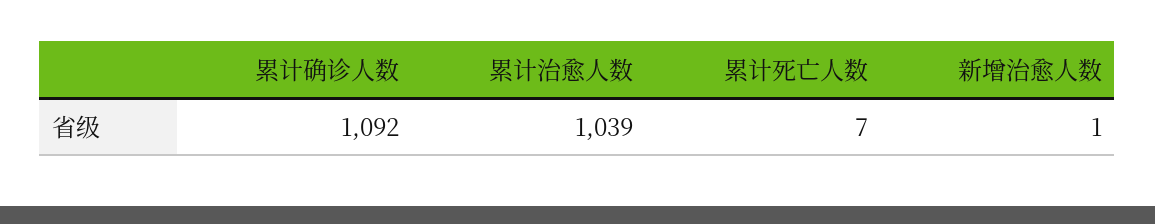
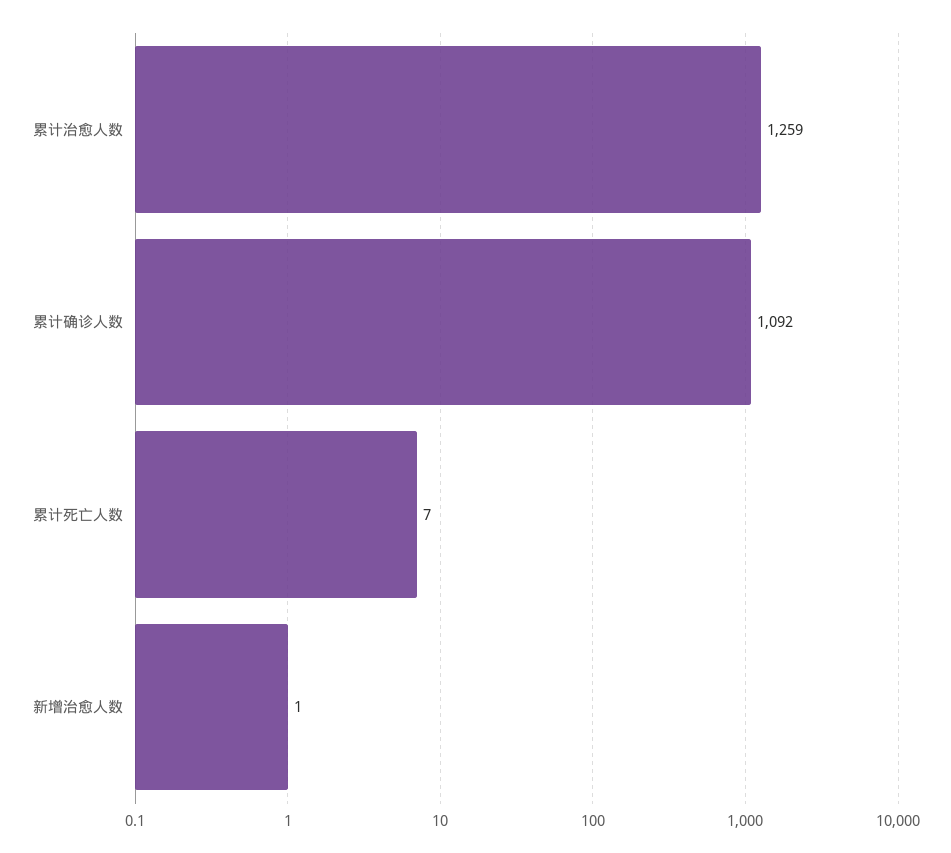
累计治愈人数: 1039 -> 1259

